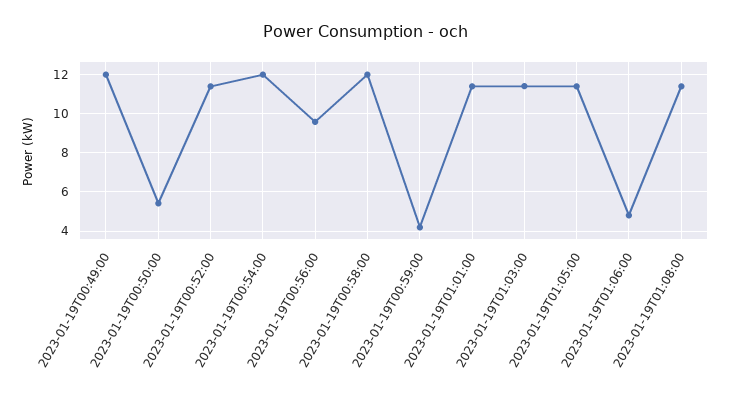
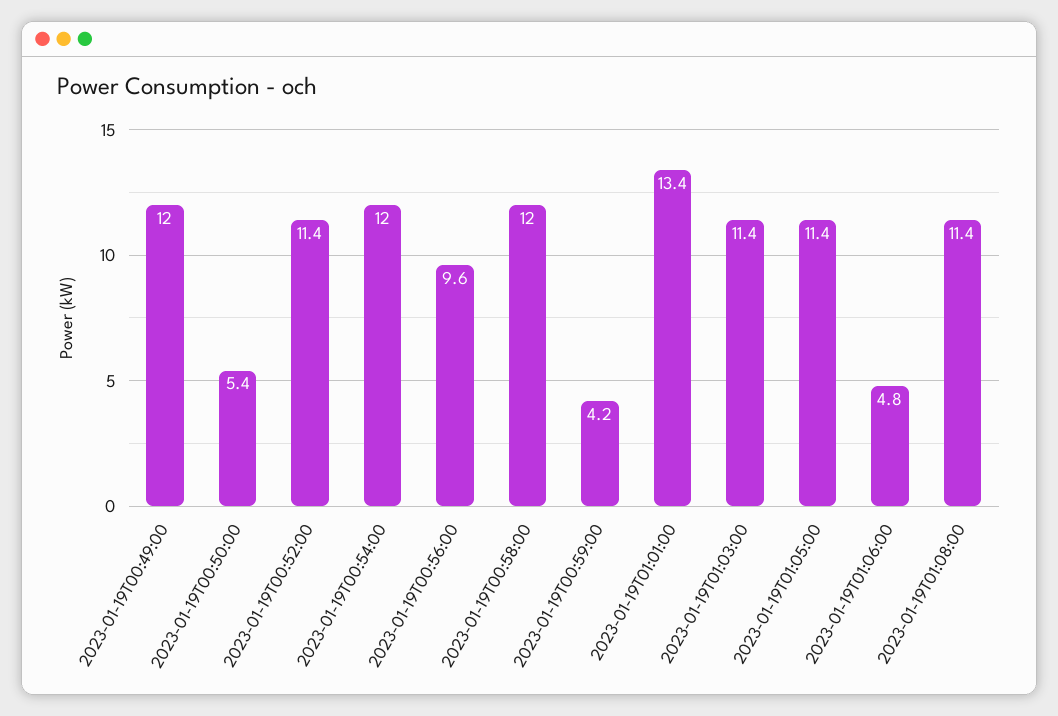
2023-01-19T01:01:00: 11.5 -> 13.4

